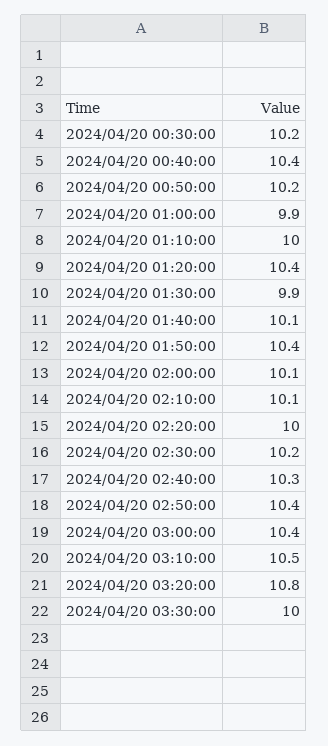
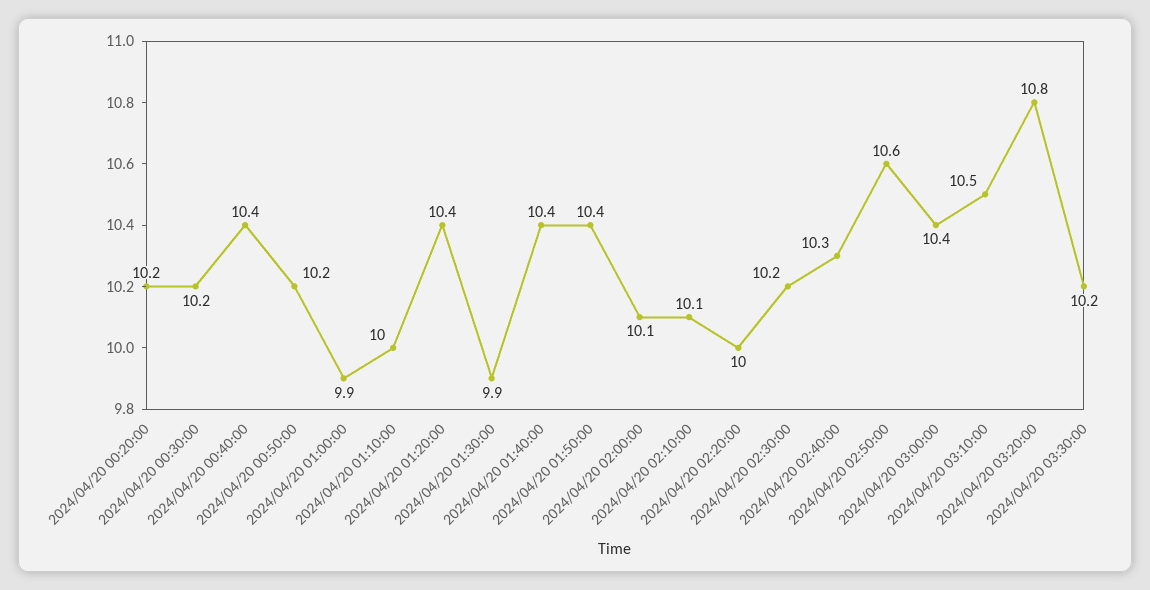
2024/04/20 01:40:00: 10.1 -> 10.4
2024/04/20 02:50:00: 10.4 -> 10.6
2024/04/20 03:30:00: 10 -> 10.2
2024/04/20 00:20:00: none -> 10.2

